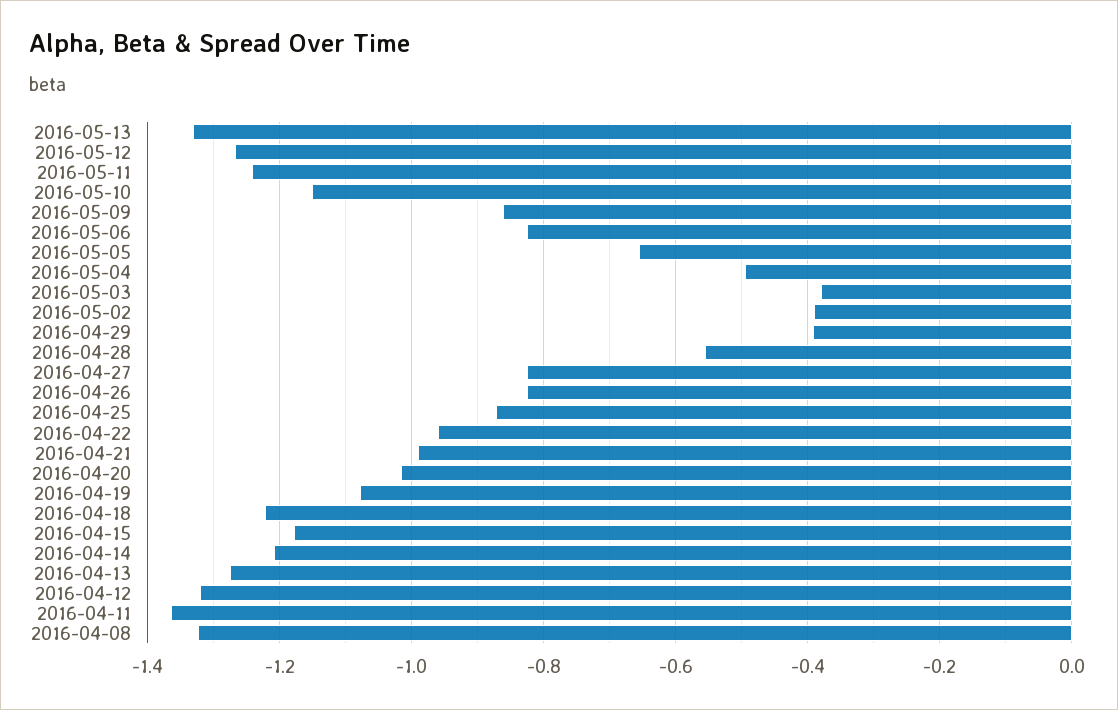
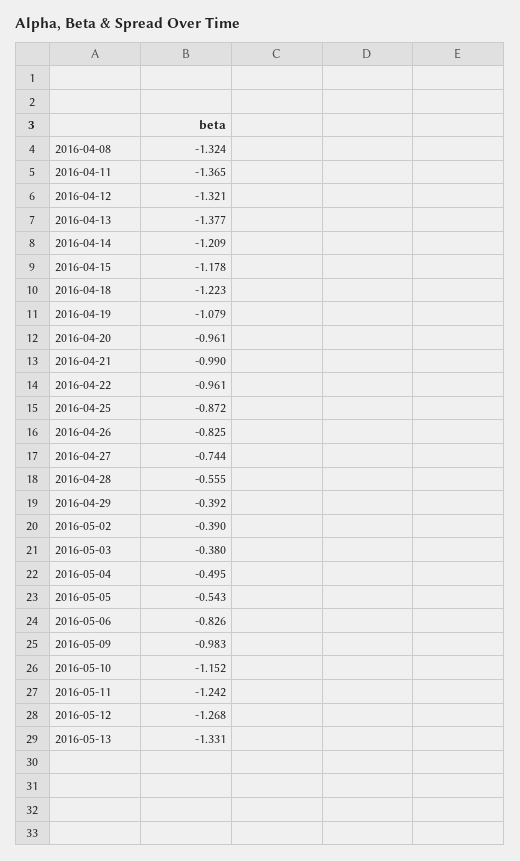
2016-05-09: -0.86 -> -0.983
2016-05-05: -0.66 -> -0.543
2016-04-27: -0.82 -> -0.744
2016-04-20: -1.02 -> -0.961
2016-04-13: -1.28 -> -1.377

